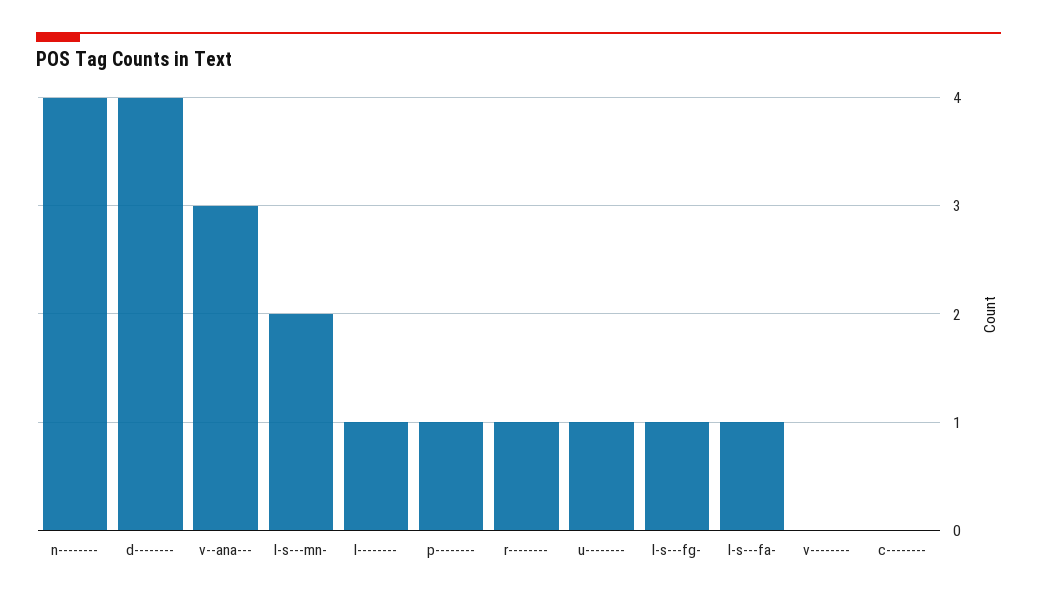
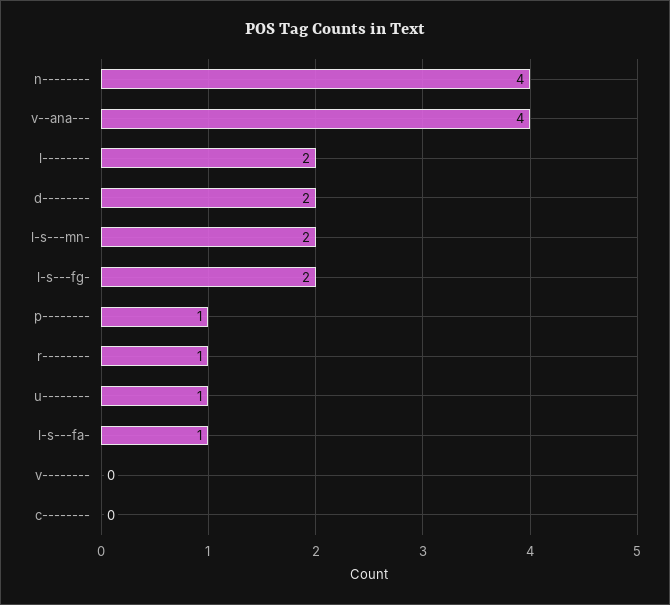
d--------: 4 -> 2
v--ana---: 3 -> 4
l--------: 1 -> 2
l-s---fg-: 1 -> 2

